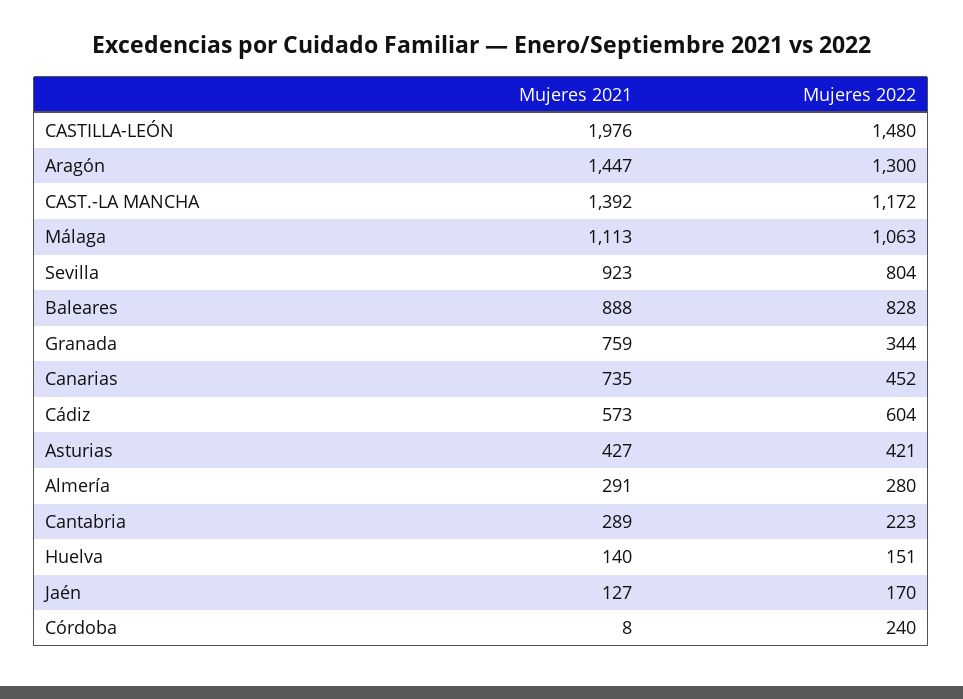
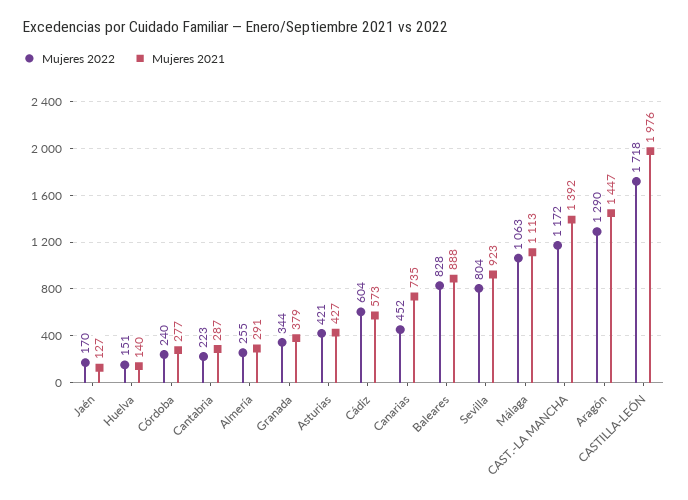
Mujeres 2022, CASTILLA-LEÓN: 1480 -> 1718
Mujeres 2022, Aragón: 1300 -> 1290
Mujeres 2021, Granada: 759 -> 379
Mujeres 2022, Almería: 280 -> 255
Mujeres 2021, Cantabria: 289 -> 287
Mujeres 2021, Córdoba: 8 -> 277

